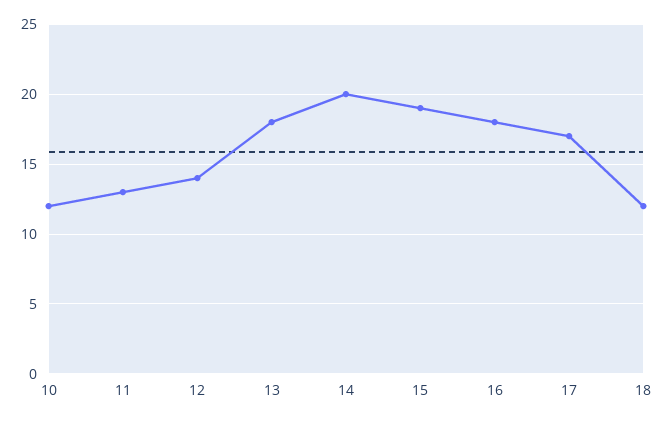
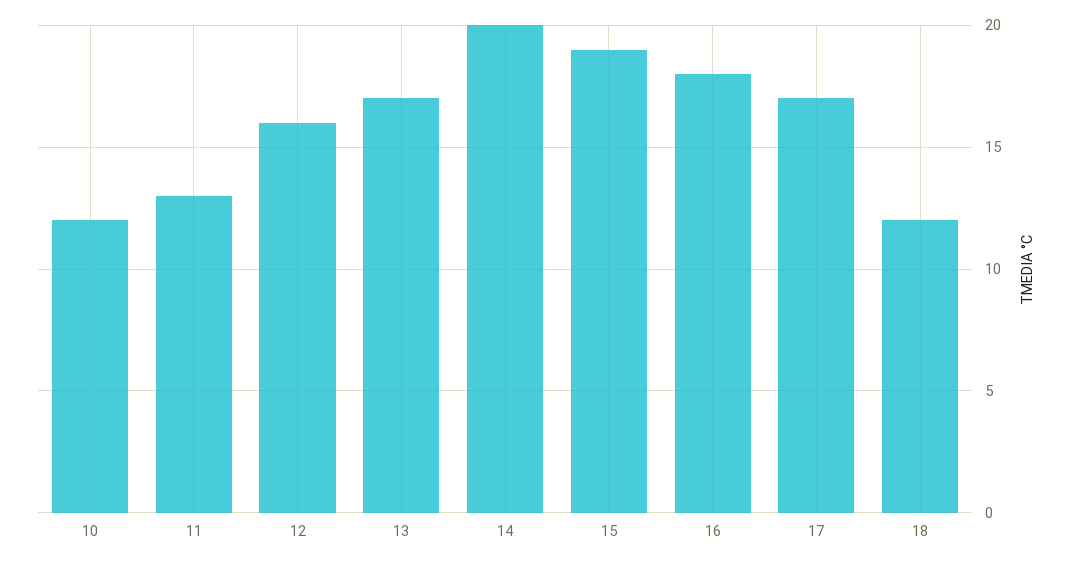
12: 14 -> 16
13: 18 -> 17

